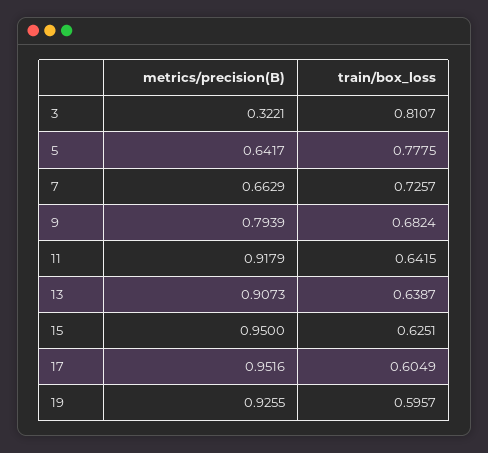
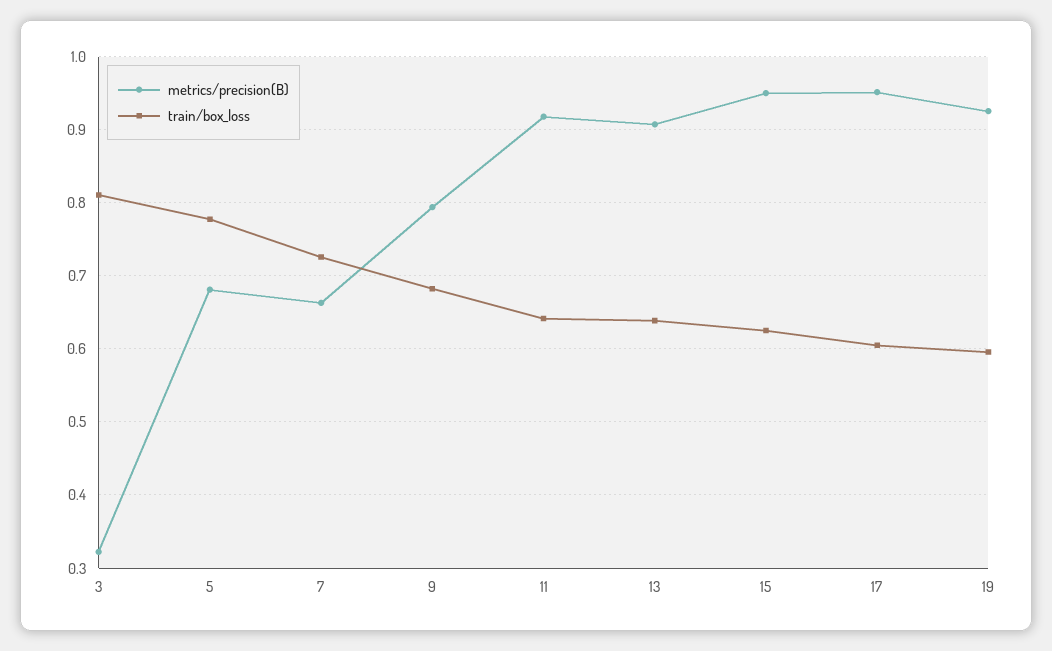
metrics/precision(B), 5: 0.6417 -> 0.68

